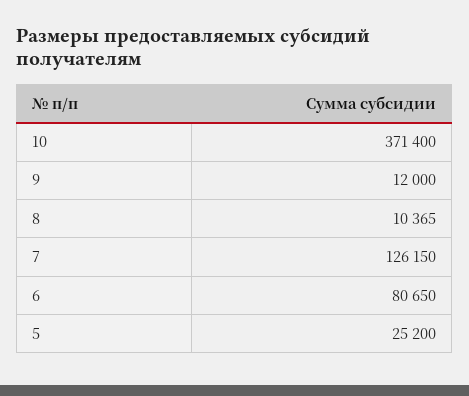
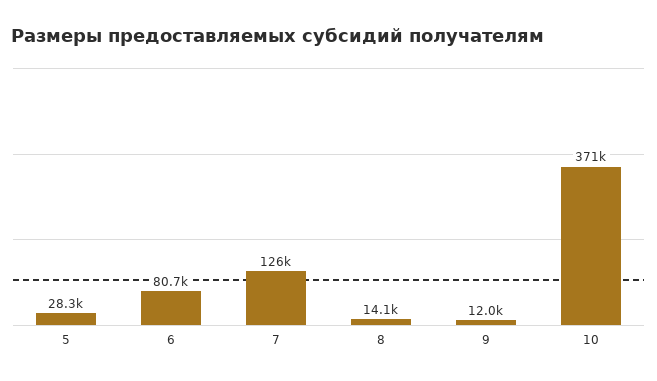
8: 10365 -> 14100
5: 25200 -> 28300

